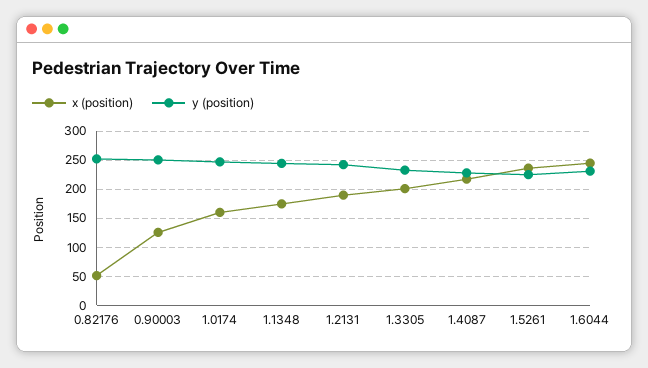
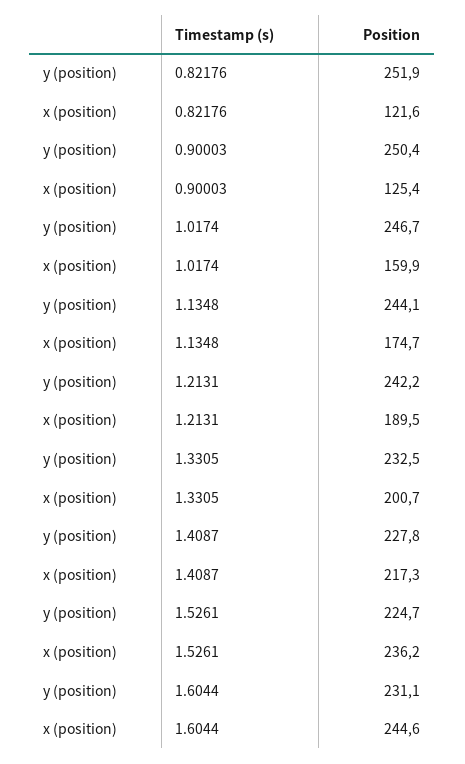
x (position), 0.82176: 50 -> 121.6

